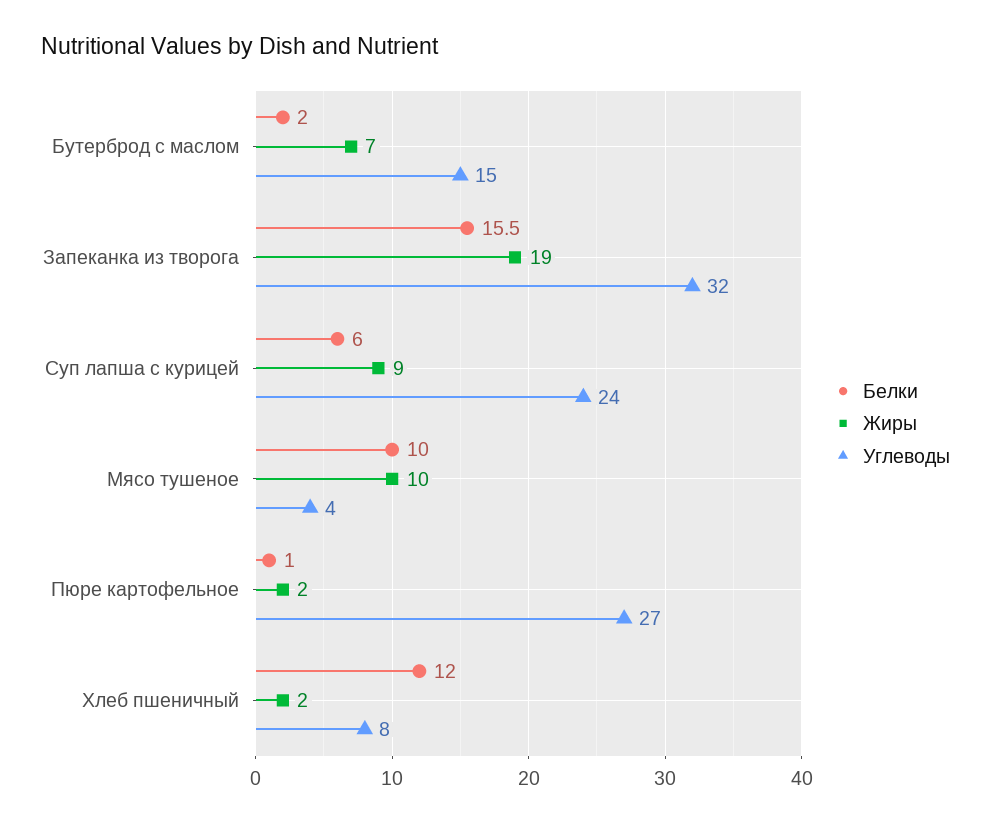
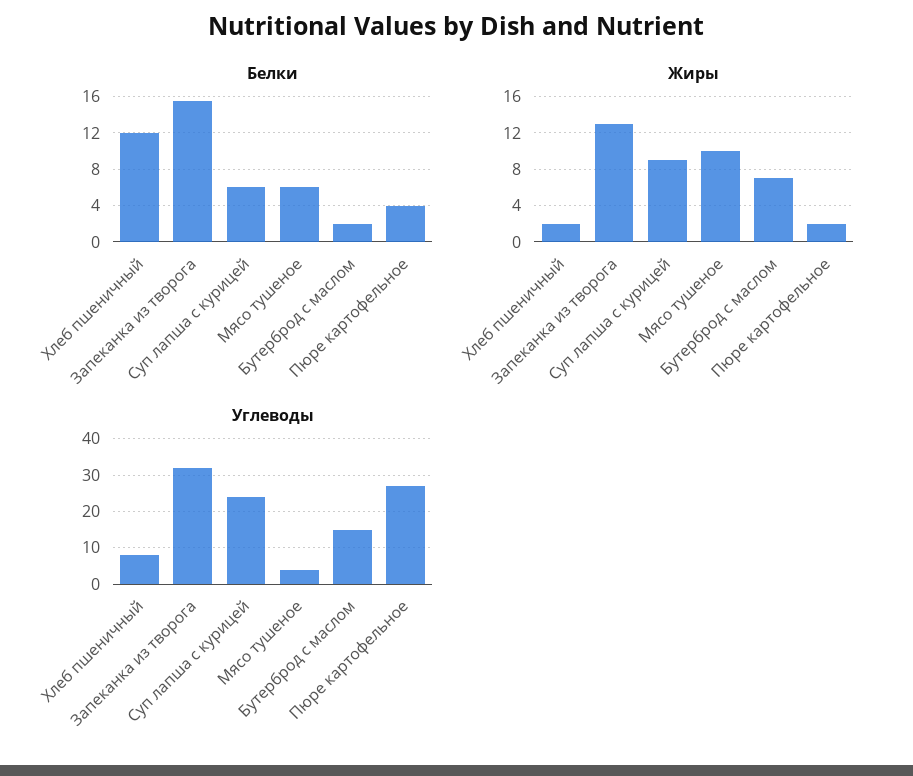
Жиры, Запеканка из творога: 19 -> 13
Белки, Мясо тушеное: 10 -> 6
Белки, Пюре картофельное: 1 -> 4

